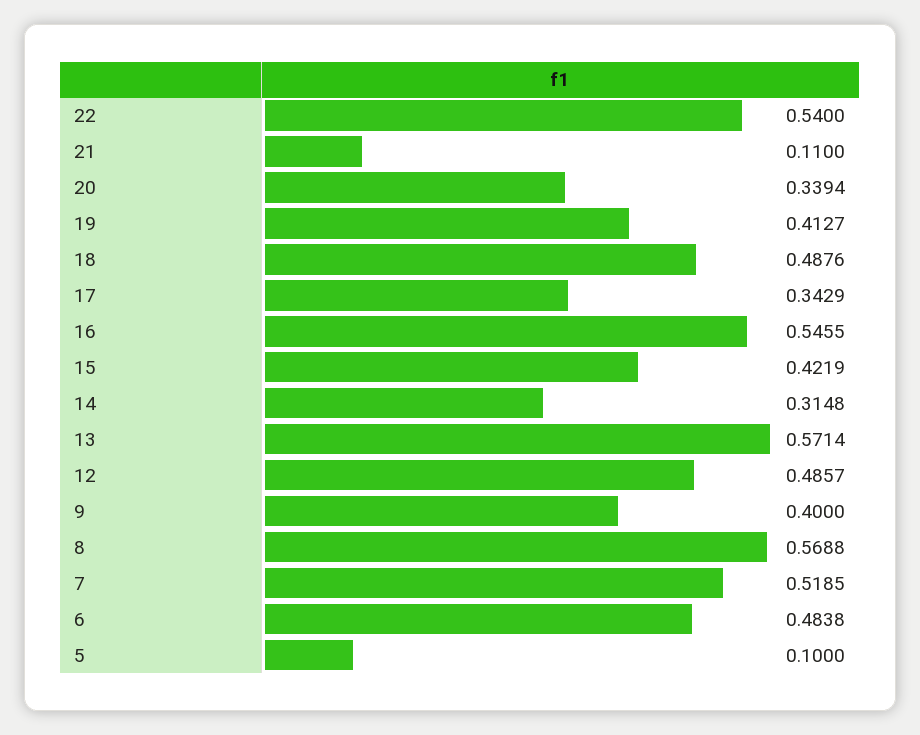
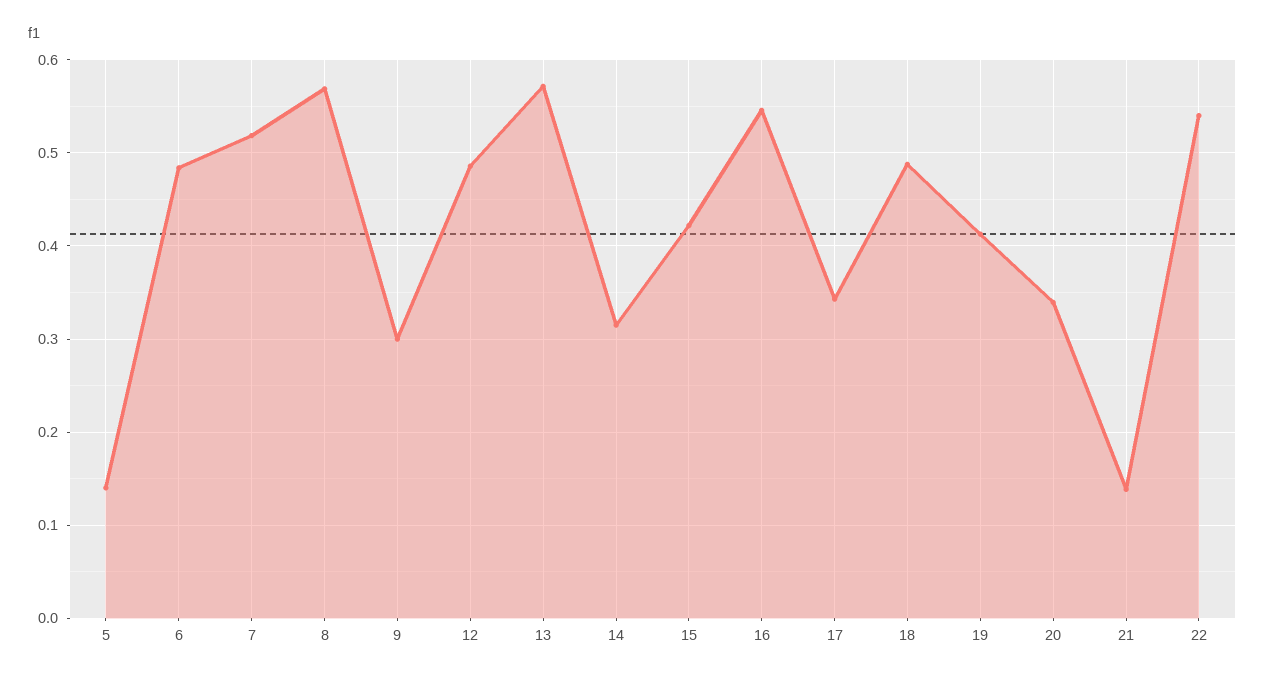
21: 0.11 -> 0.14
9: 0.4 -> 0.3
5: 0.1 -> 0.14

